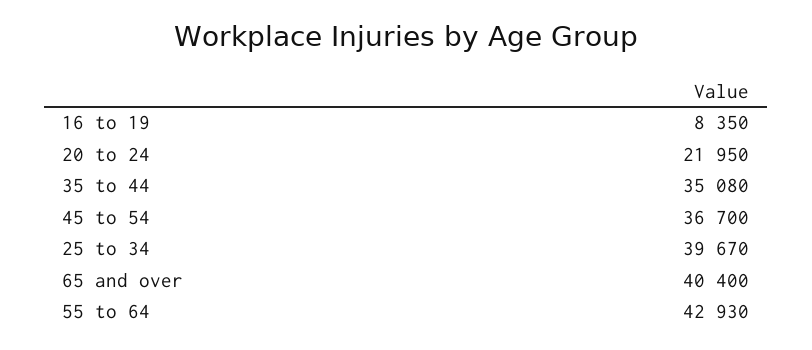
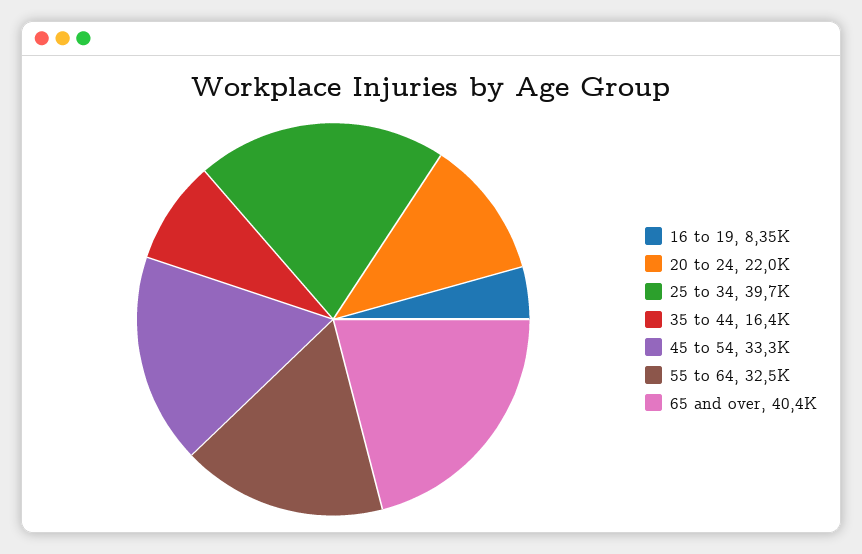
35 to 44: 35080 -> 16400
45 to 54: 36700 -> 33300
55 to 64: 42930 -> 32500

